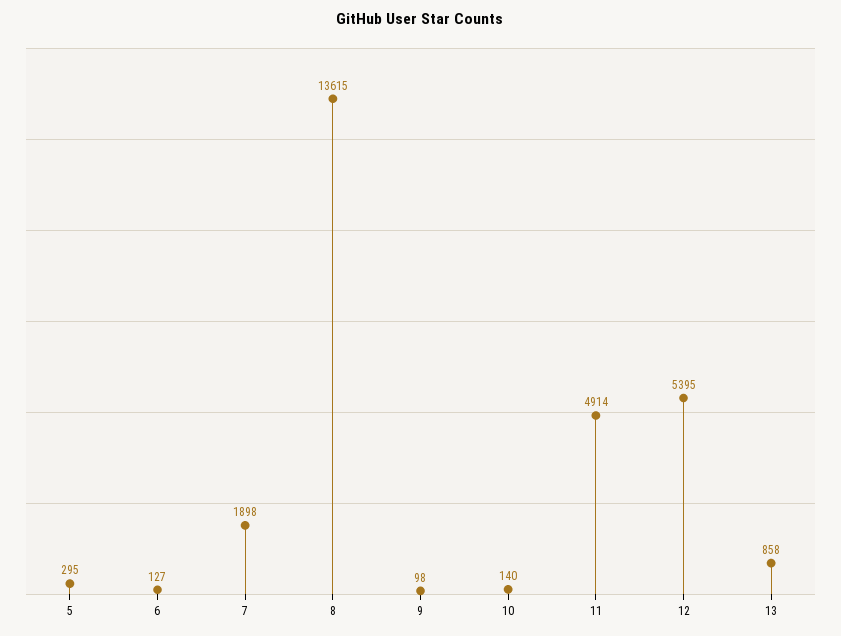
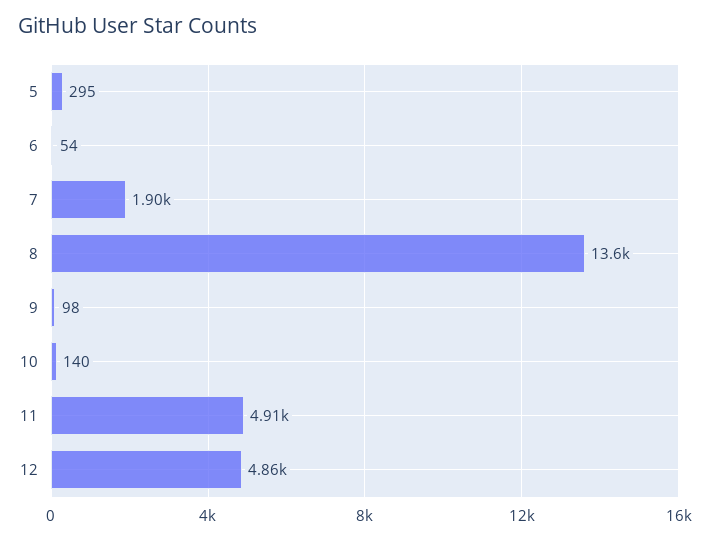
6: 127 -> 54
12: 5395 -> 4860
13: 858 -> none

